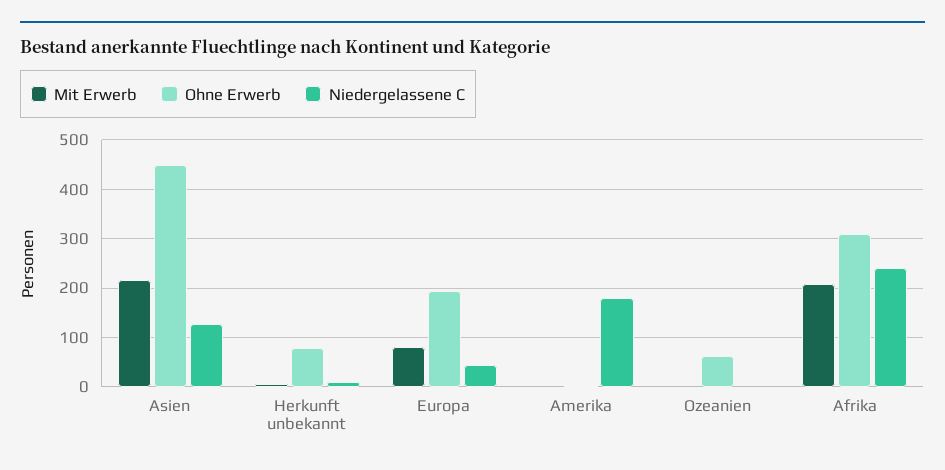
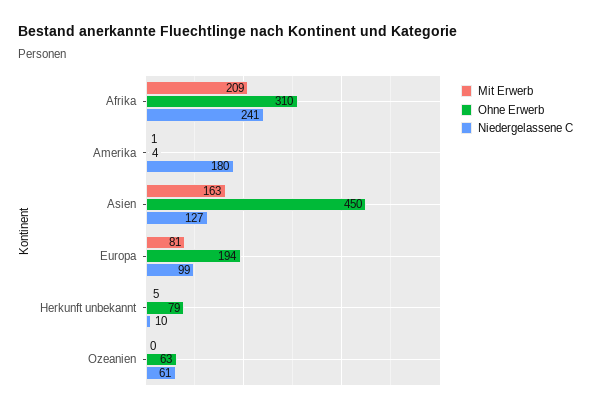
Mit Erwerb, Asien: 220 -> 163
Niedergelassene C, Europa: 40 -> 99
Niedergelassene C, Ozeanien: 0 -> 61

